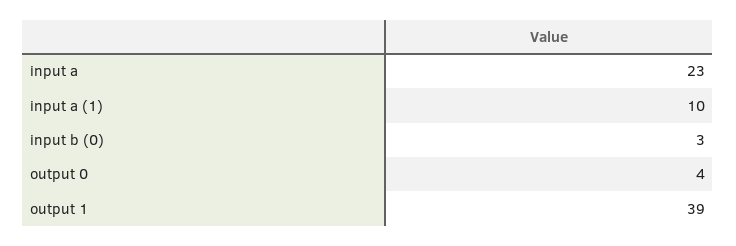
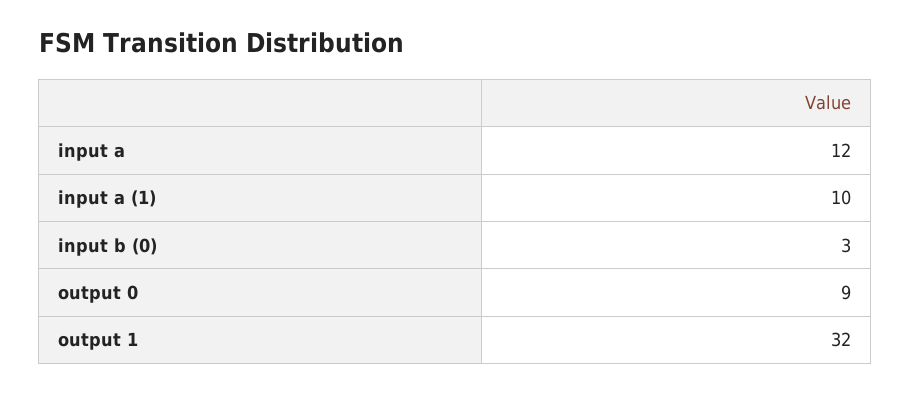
input a: 23 -> 12
output 0: 4 -> 9
output 1: 39 -> 32

